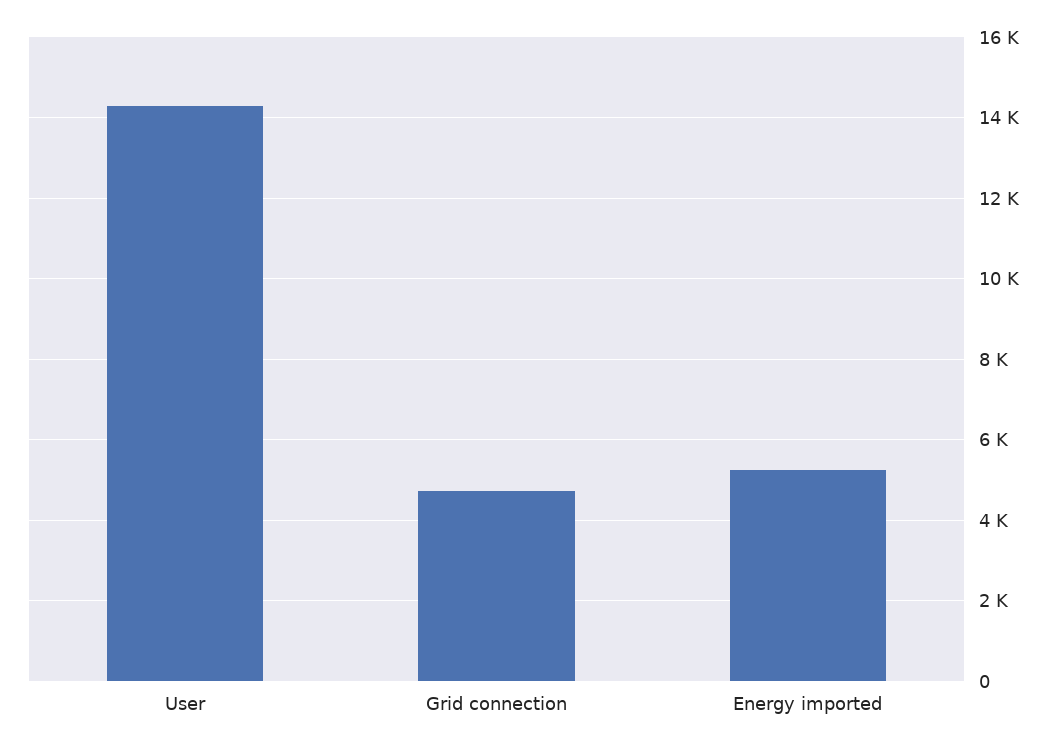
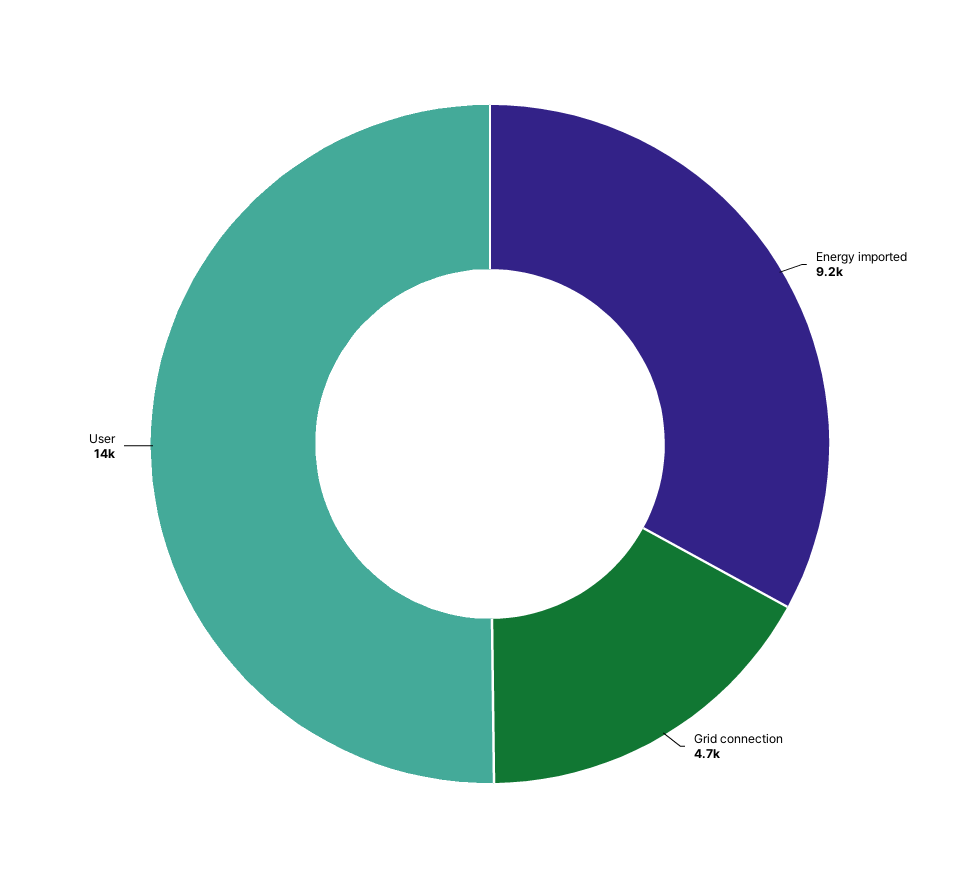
Energy imported: 5200 -> 9200

